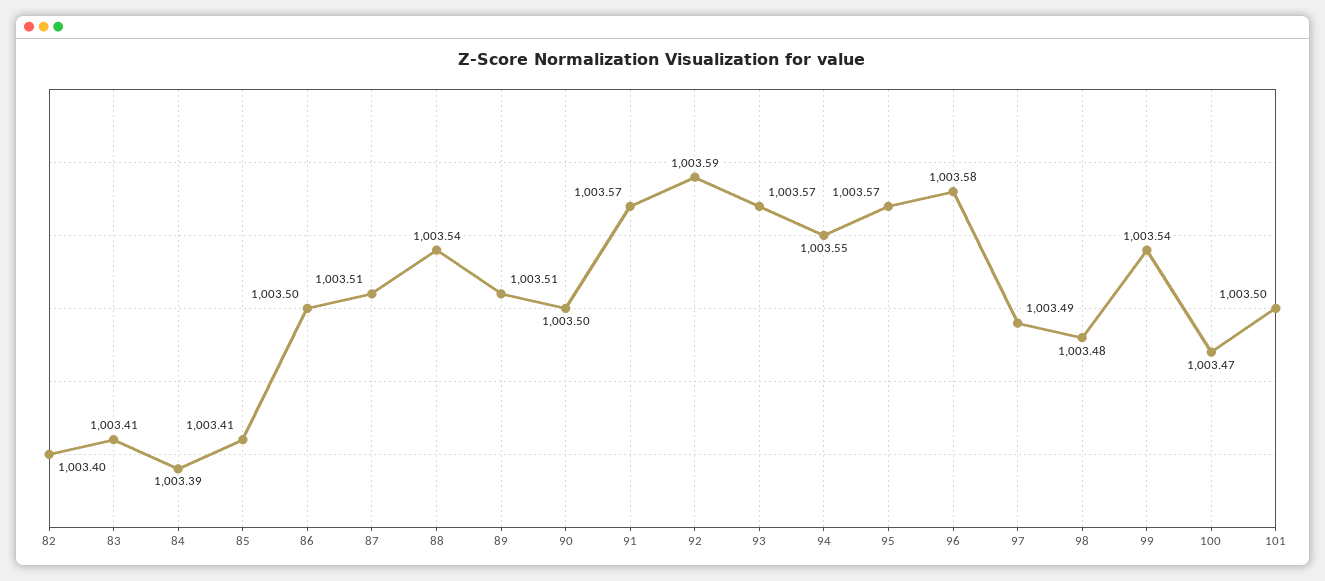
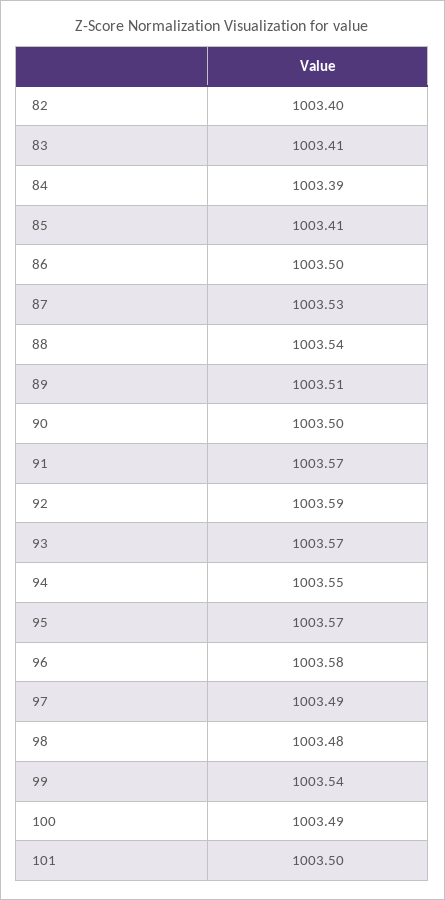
87: 1003.51 -> 1003.53
100: 1003.47 -> 1003.49

